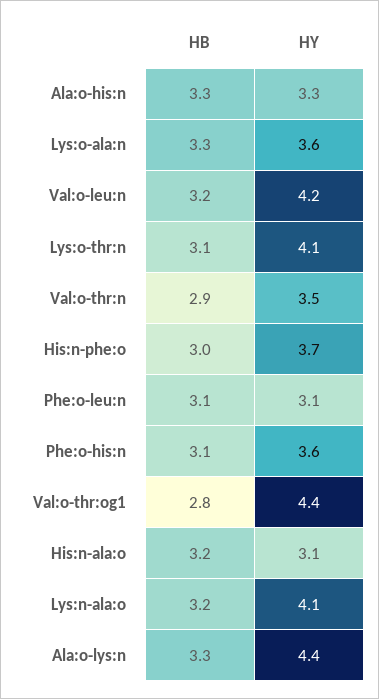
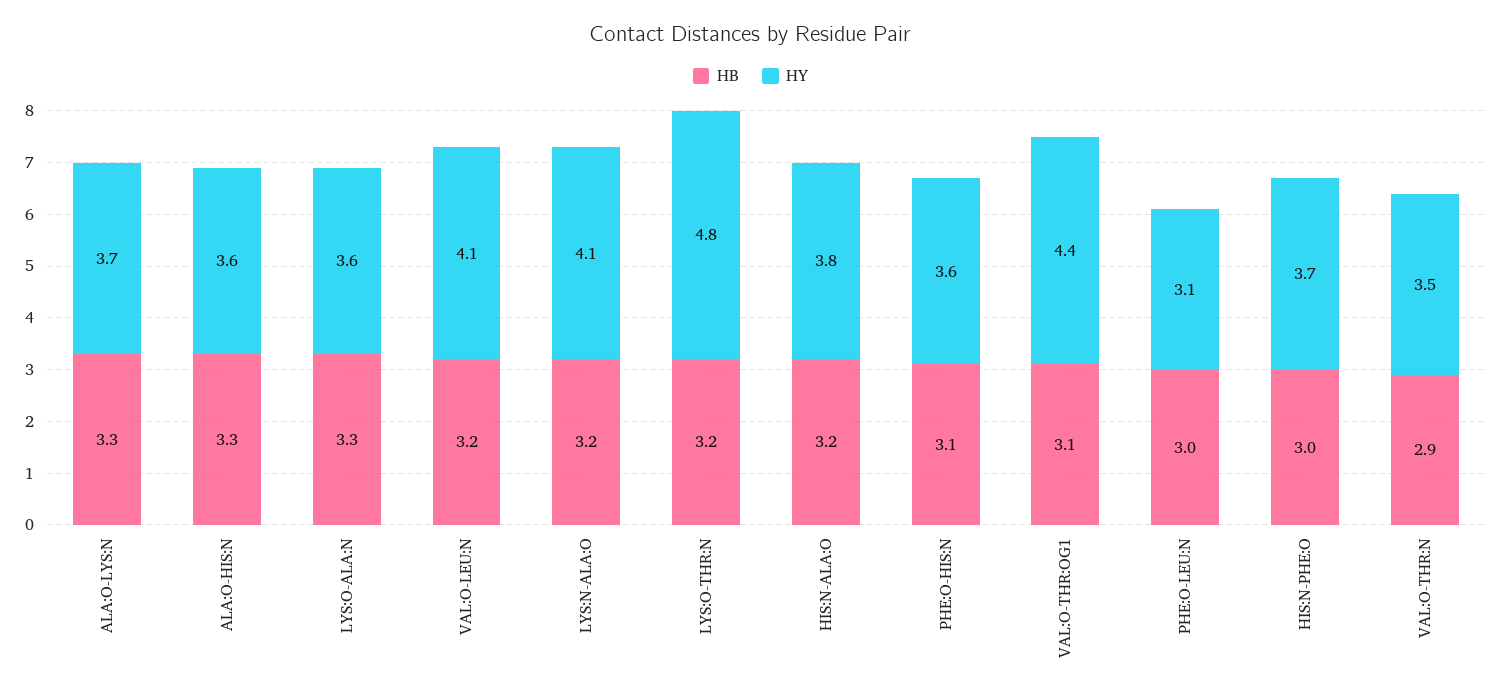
HY, Ala:o-his:n: 3.3 -> 3.6
HY, Val:o-leu:n: 4.2 -> 4.1
HB, Lys:o-thr:n: 3.1 -> 3.2
HY, Lys:o-thr:n: 4.1 -> 4.8
HB, Phe:o-leu:n: 3.1 -> 3
HB, Val:o-thr:og1: 2.8 -> 3.1
HY, His:n-ala:o: 3.1 -> 3.8
HY, Ala:o-lys:n: 4.4 -> 3.7

